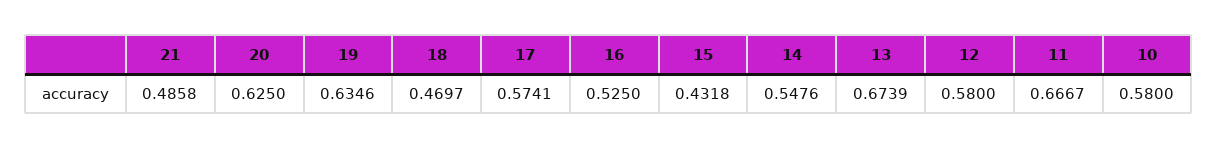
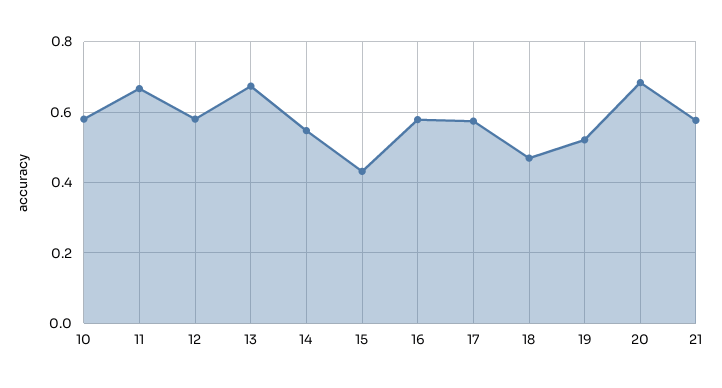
21: 0.4858 -> 0.58
20: 0.625 -> 0.68
19: 0.6346 -> 0.52
16: 0.525 -> 0.58

